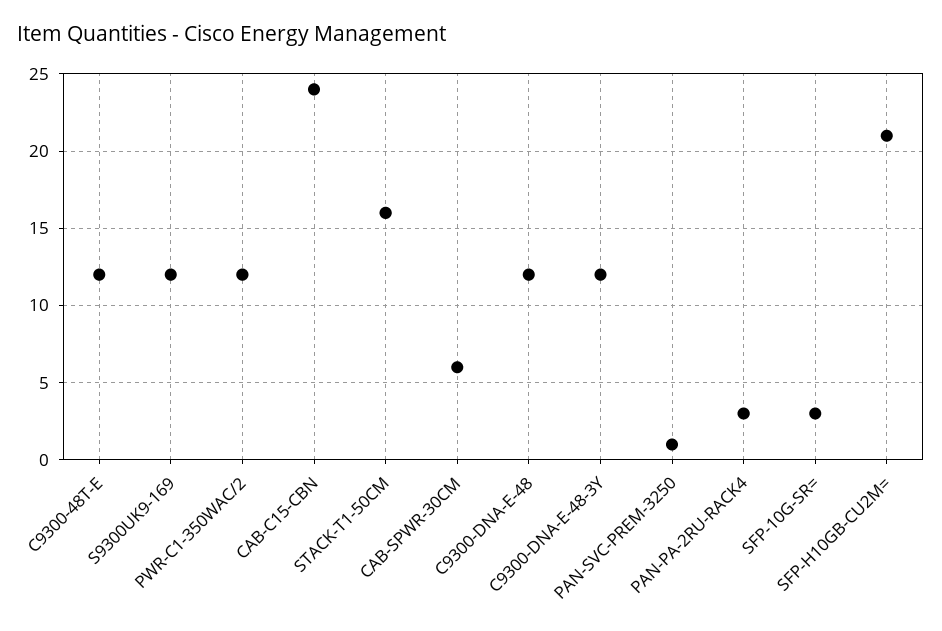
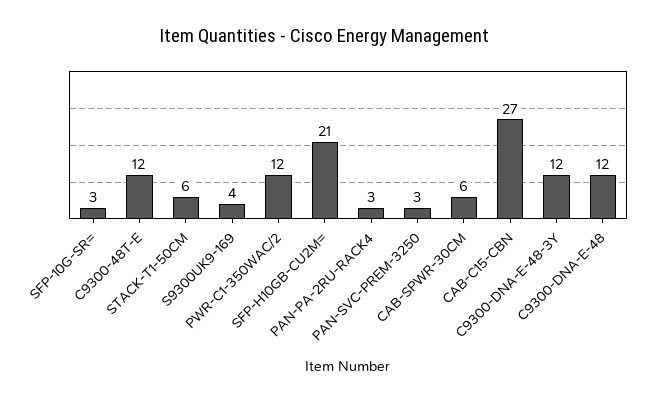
S9300UK9-169: 12 -> 4
CAB-C15-CBN: 24 -> 27
STACK-T1-50CM: 16 -> 6
PAN-SVC-PREM-3250: 1 -> 3

